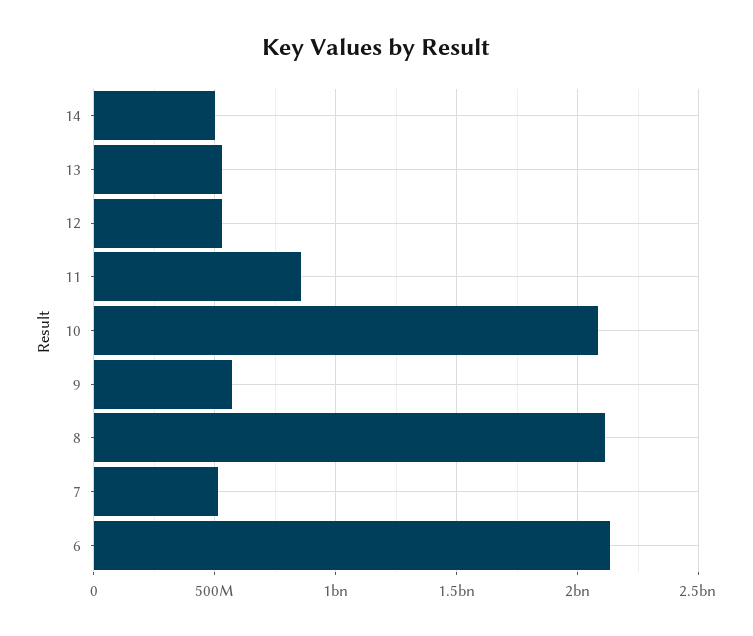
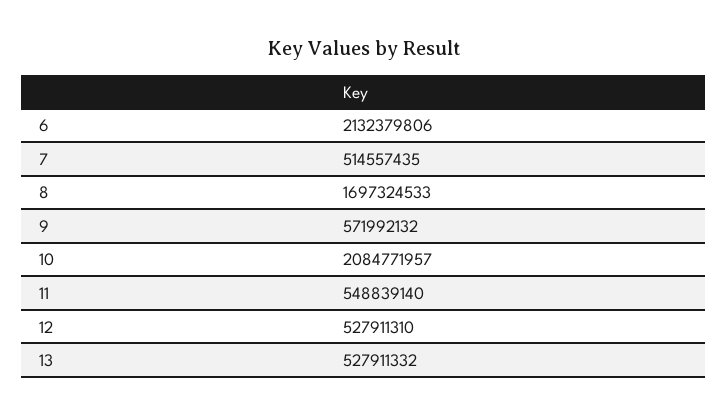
14: 500000000 -> none
11: 850000000 -> 548839140
8: 2100000000 -> 1697324533

